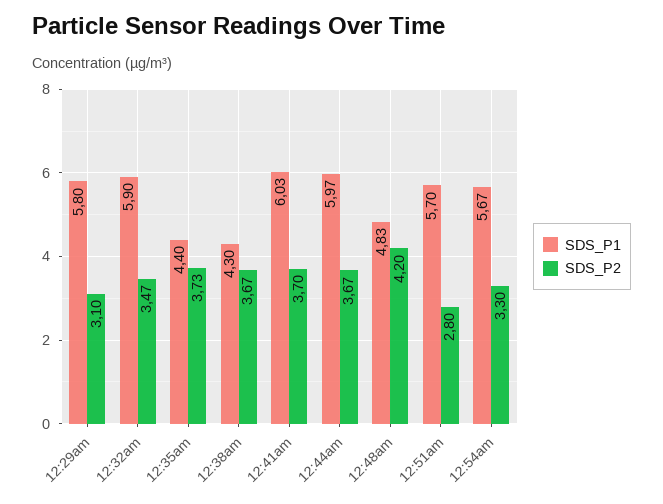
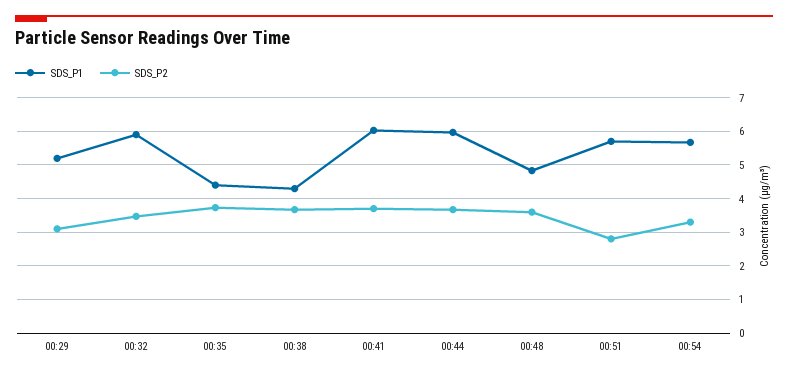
SDS_P1, 12:29am: 5.8 -> 5.2
SDS_P2, 12:48am: 4.2 -> 3.6

